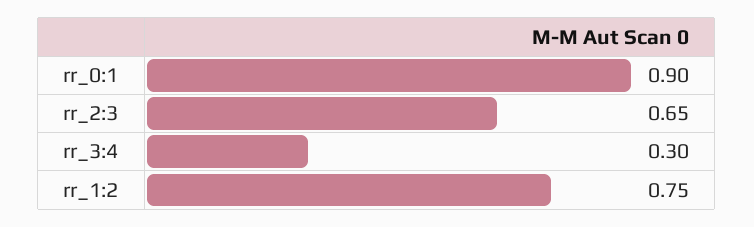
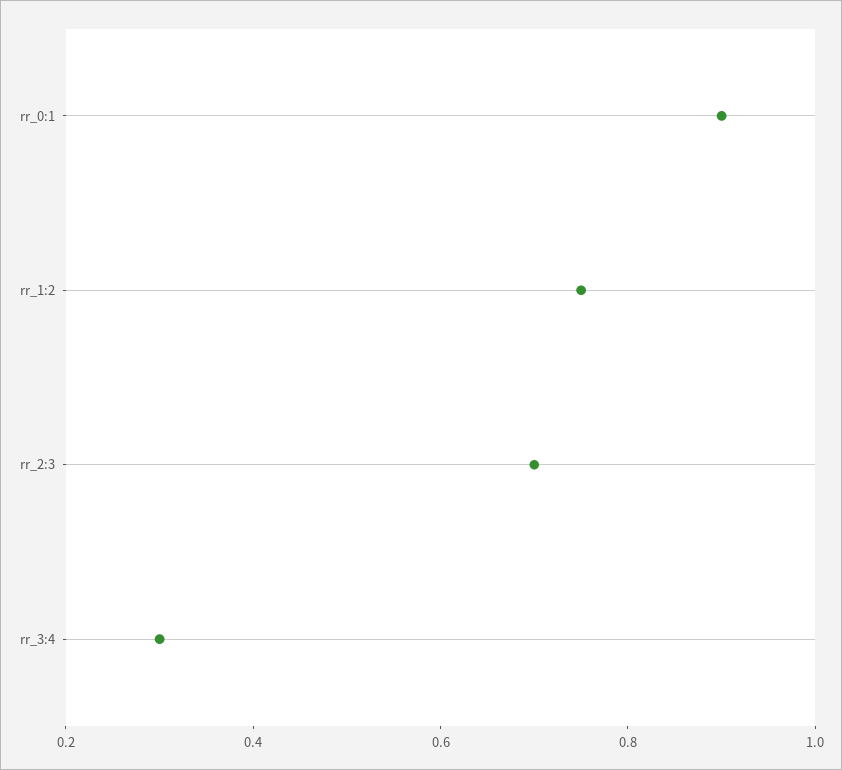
rr_2:3: 0.65 -> 0.7

